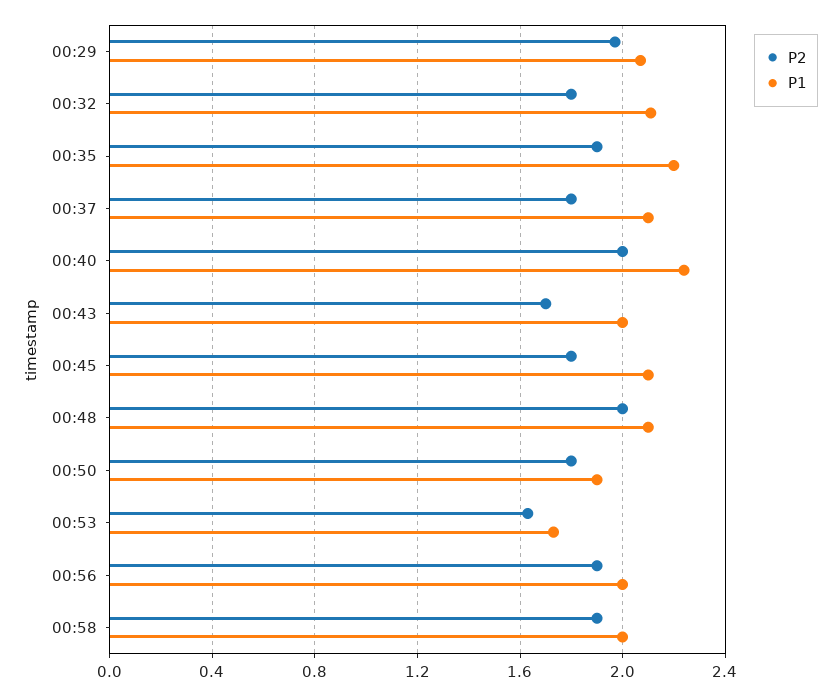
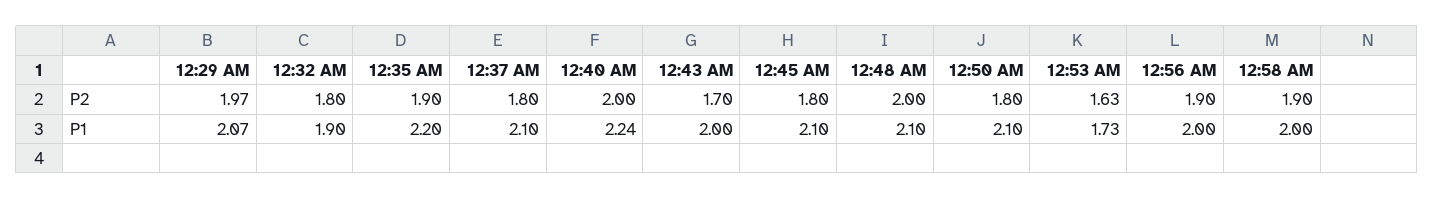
P1, 00:32: 2.1 -> 1.9
P1, 00:50: 1.9 -> 2.1

